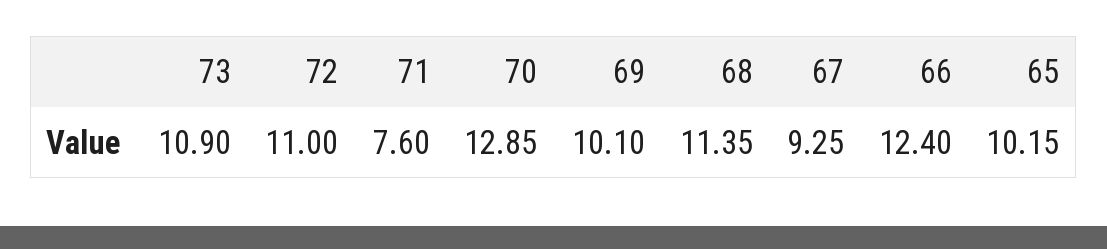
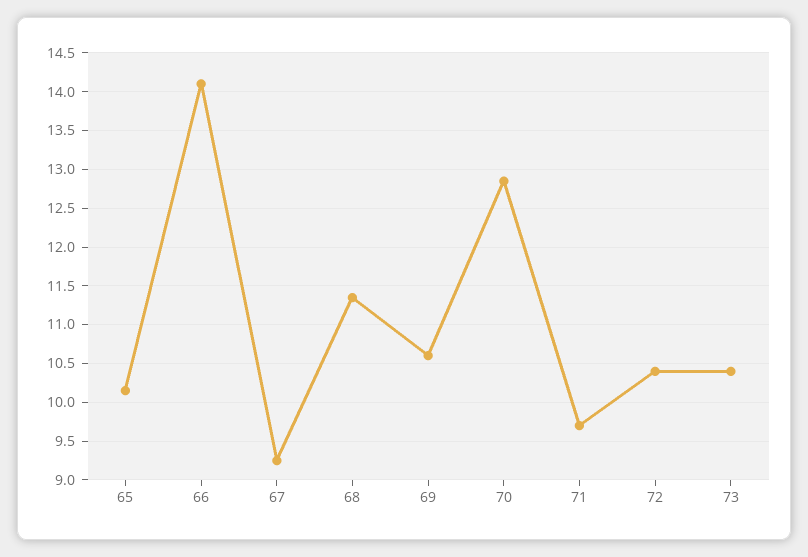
73: 10.9 -> 10.4
72: 11 -> 10.4
71: 7.6 -> 9.7
69: 10.1 -> 10.6
66: 12.4 -> 14.1

